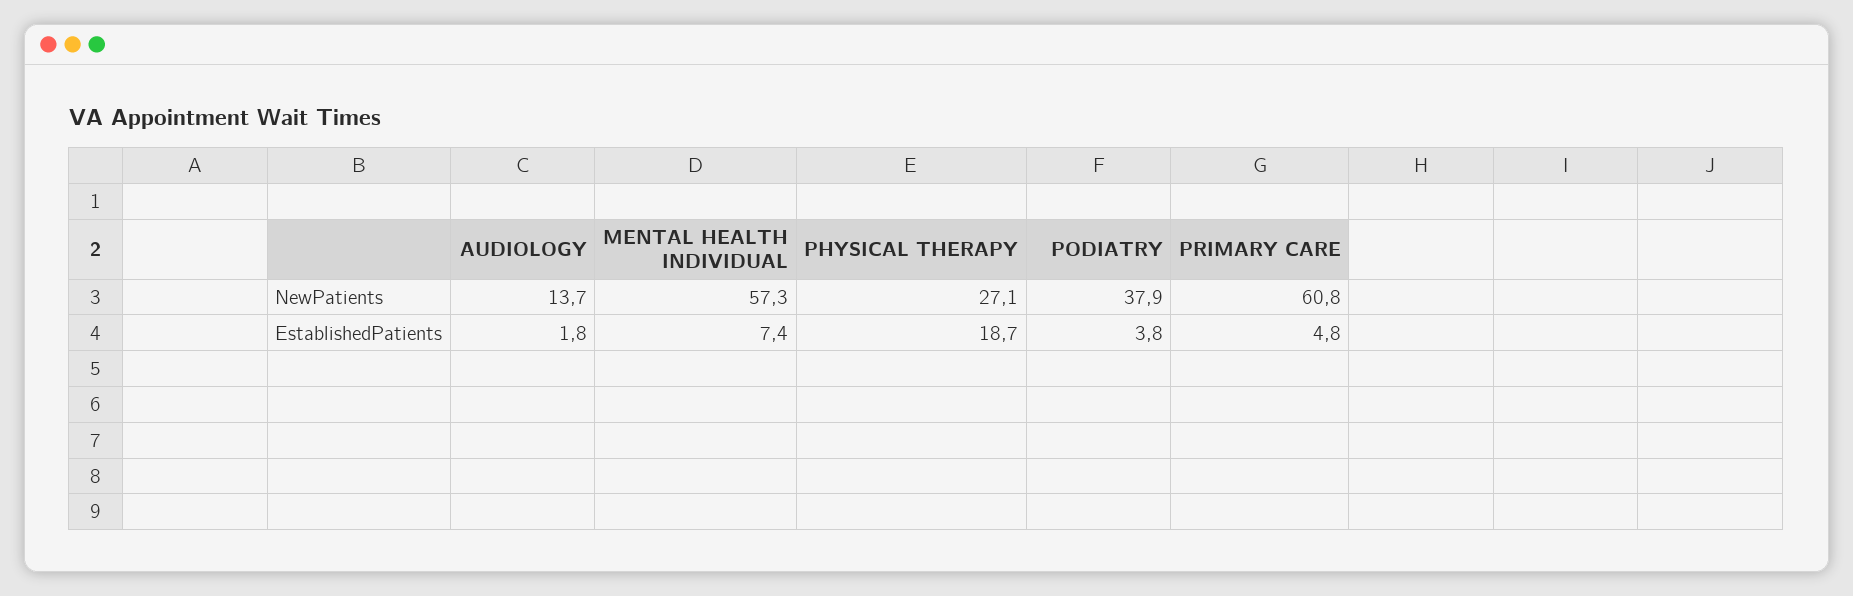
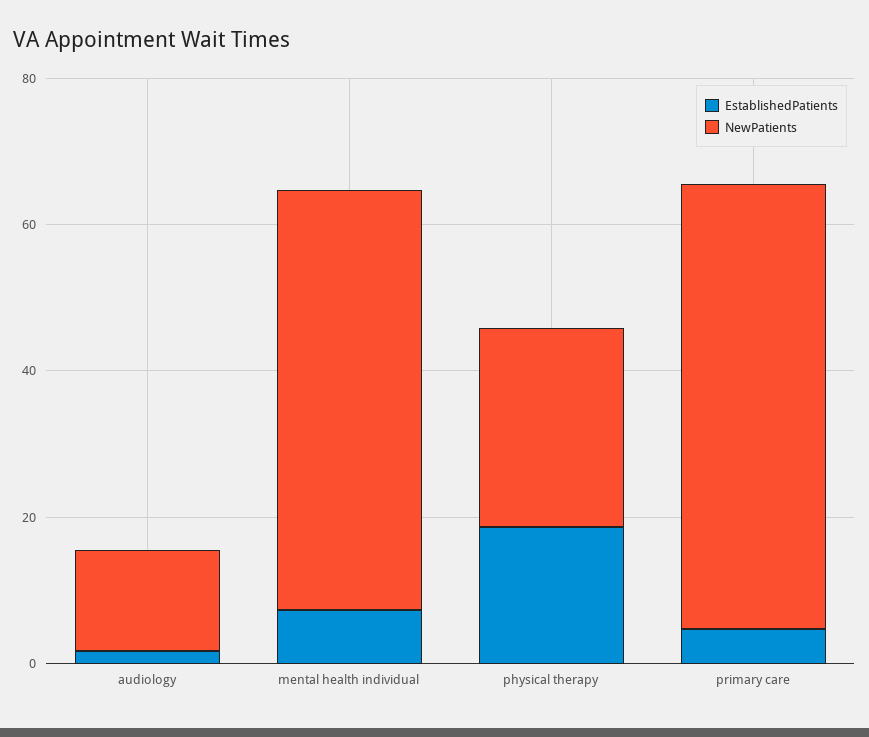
NewPatients, PODIATRY: 37.9 -> none
EstablishedPatients, PODIATRY: 3.8 -> none

